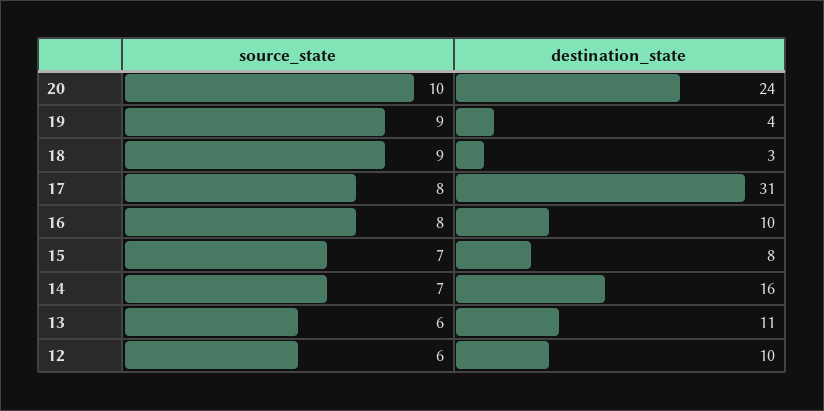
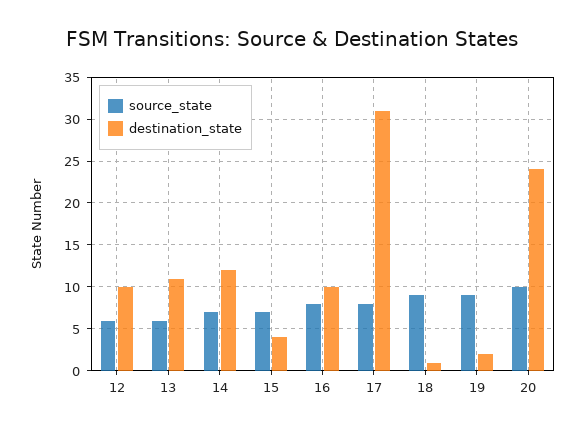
destination_state, 19: 4 -> 2
destination_state, 18: 3 -> 1
destination_state, 15: 8 -> 4
destination_state, 14: 16 -> 12

